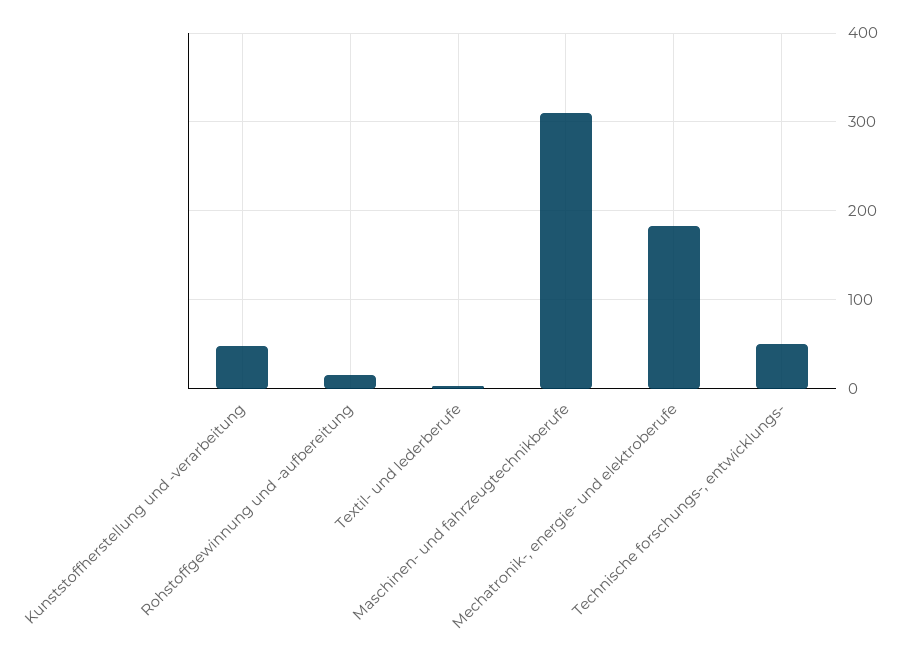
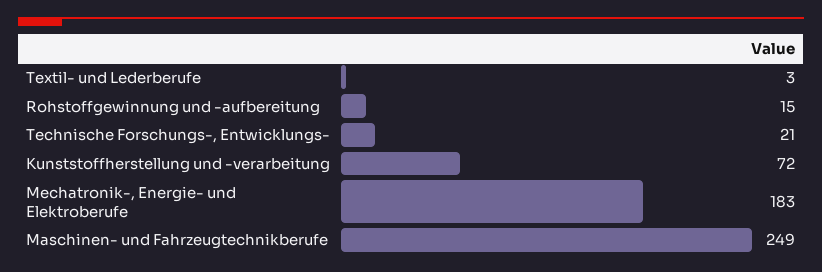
Kunststoffherstellung und -verarbeitung: 50 -> 72
Maschinen- und fahrzeugtechnikberufe: 310 -> 249
Technische forschungs-, entwicklungs-: 50 -> 21

